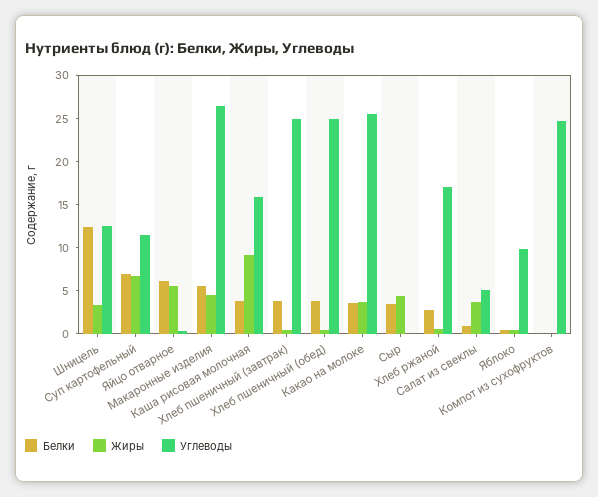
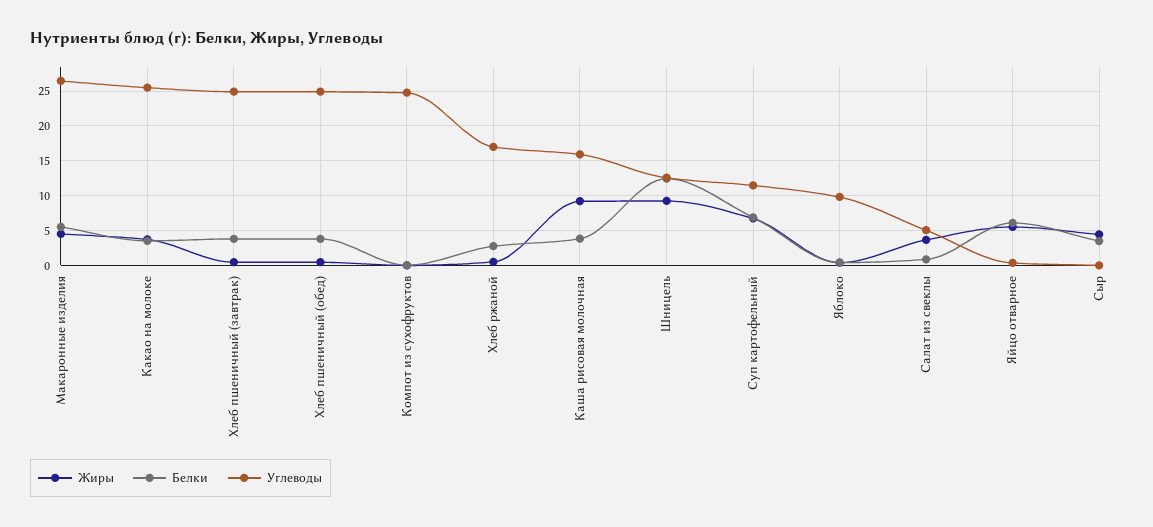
Жиры, Шницель: 3 -> 9

